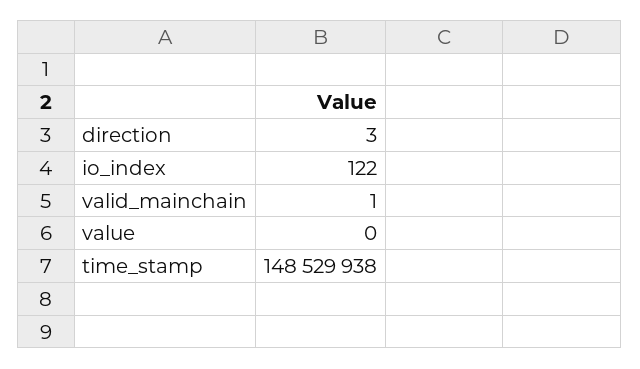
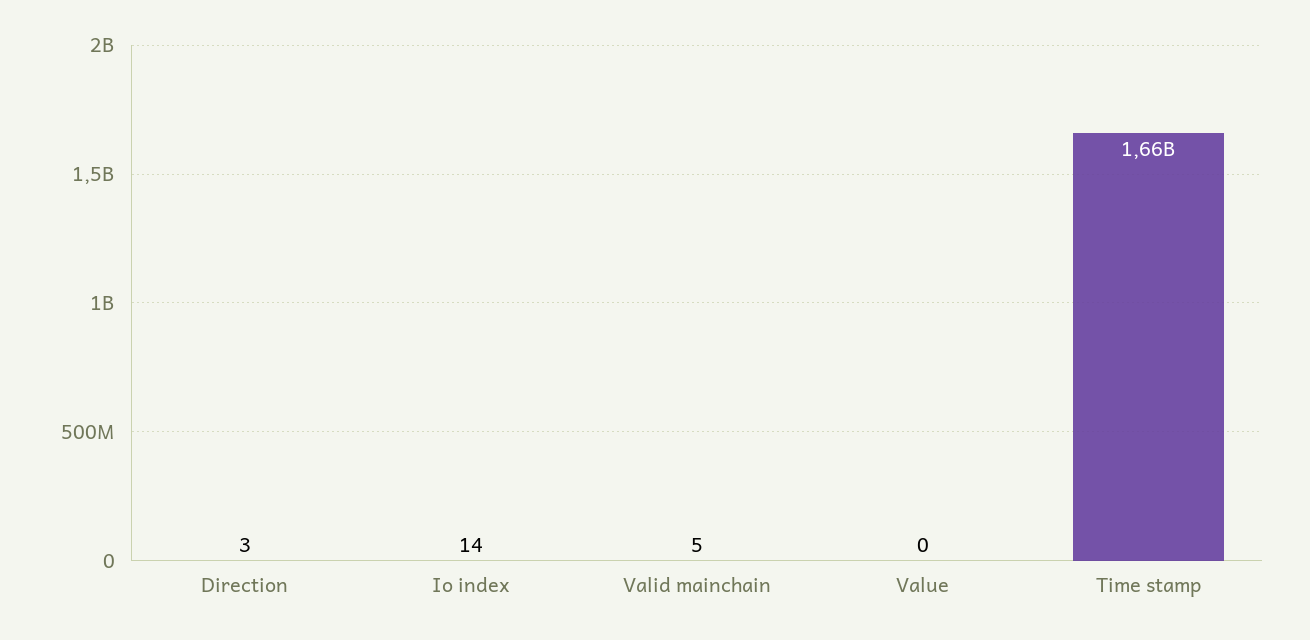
io_index: 122 -> 14
valid_mainchain: 1 -> 5
time_stamp: 148529938 -> 1660000000

